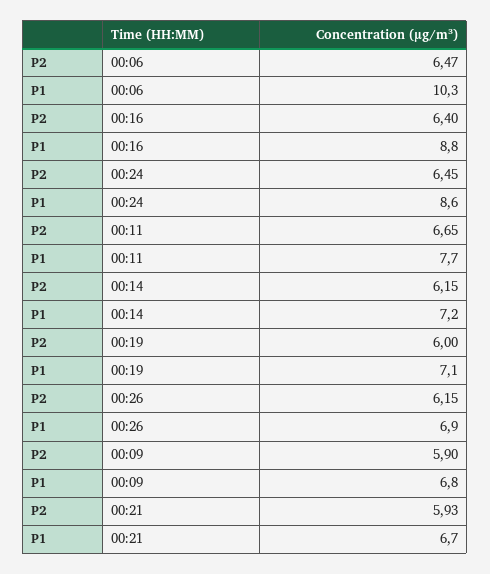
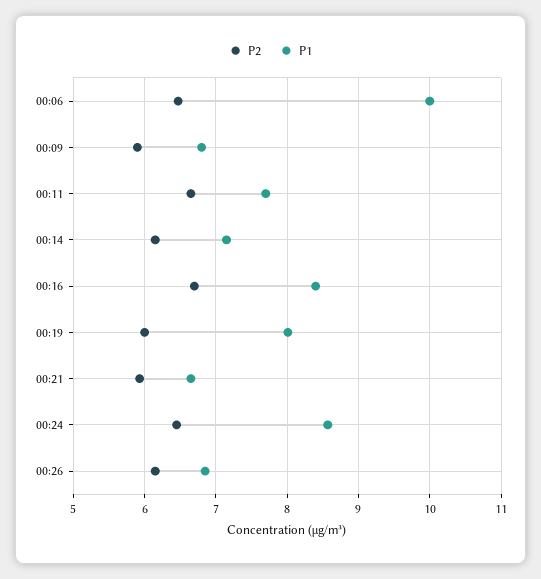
P1, 00:06: 10.3 -> 10
P2, 00:16: 6.4 -> 6.7
P1, 00:16: 8.8 -> 8.4
P1, 00:19: 7.1 -> 8

